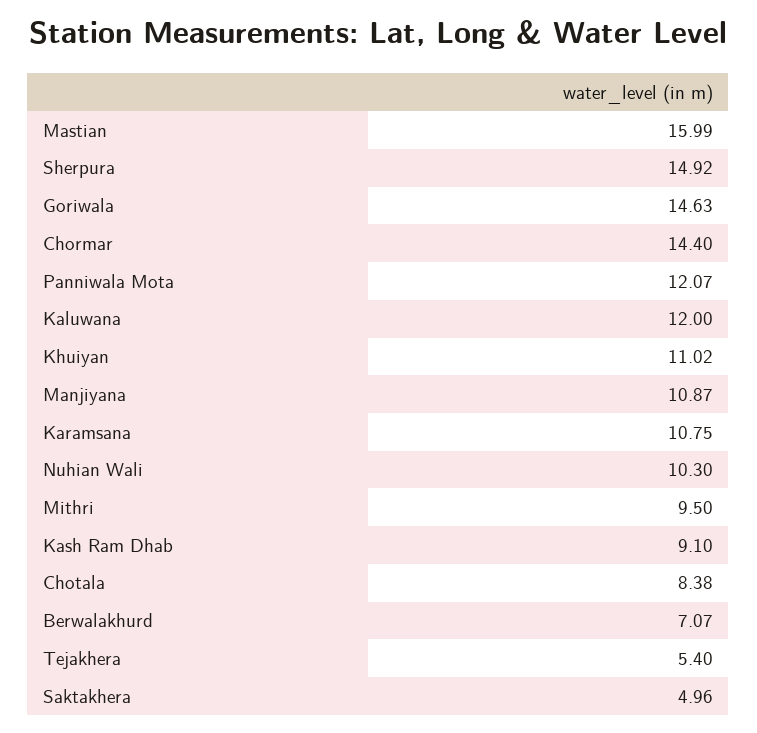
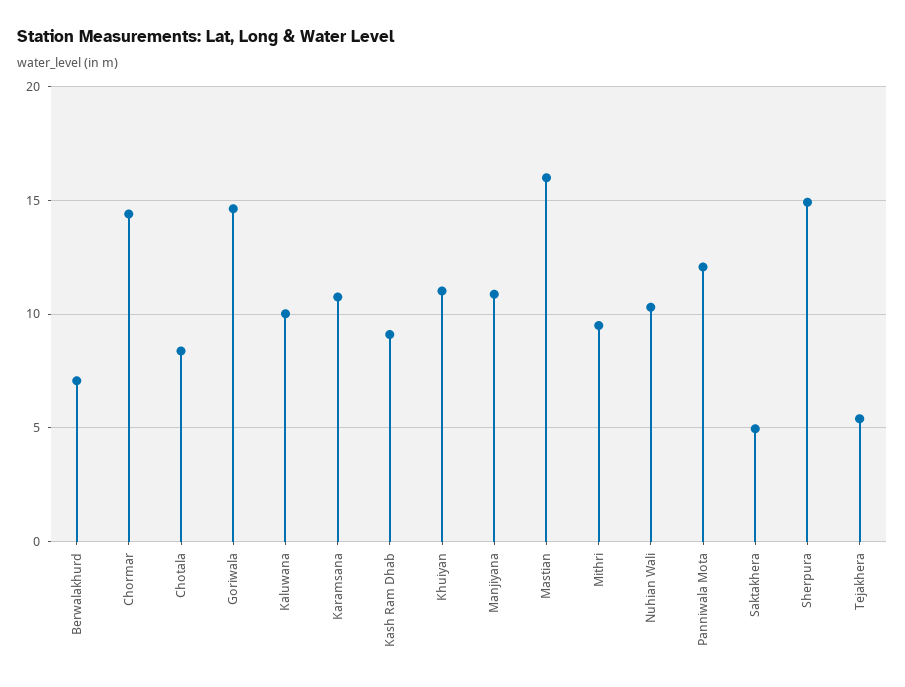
Kaluwana: 12 -> 10

